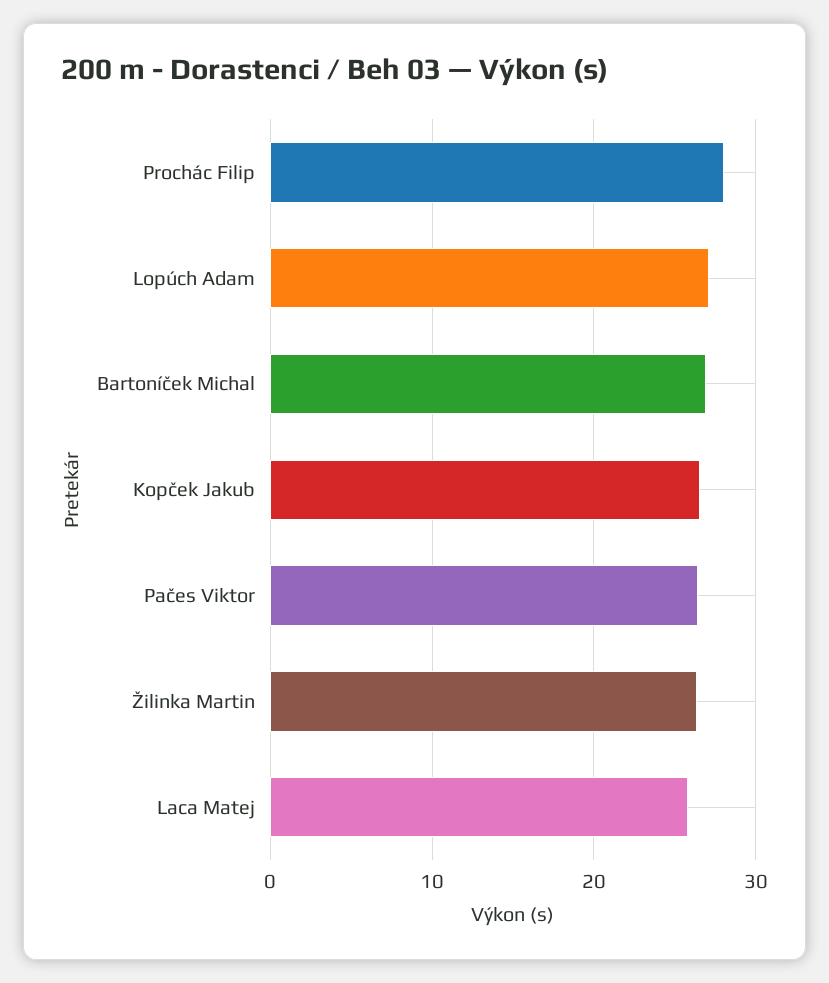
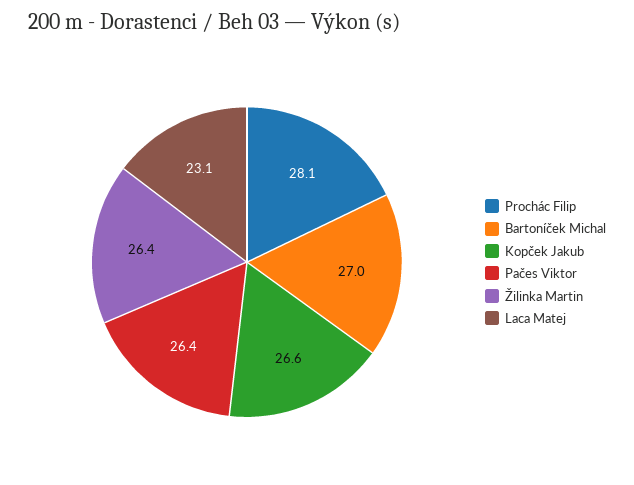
Lopúch Adam: 27 -> none
Laca Matej: 26 -> 23.1

